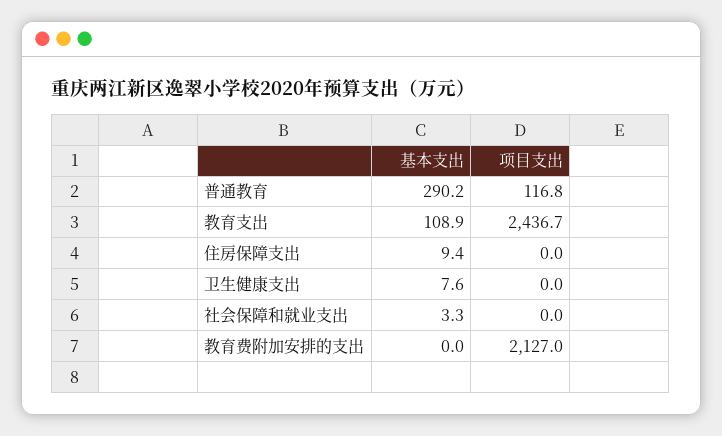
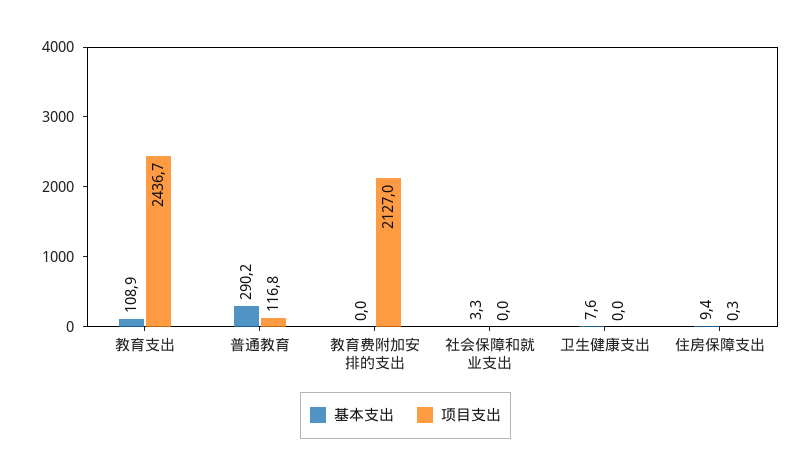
项目支出, 住房保障支出: 0 -> 0.3

